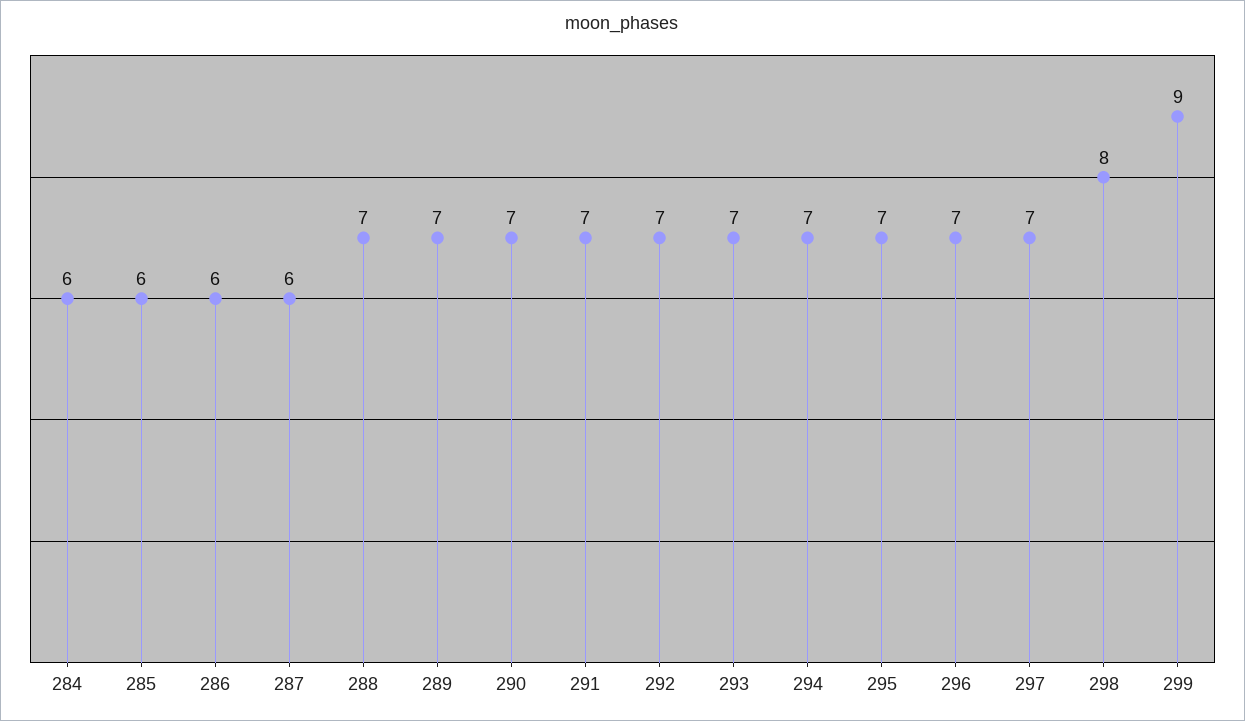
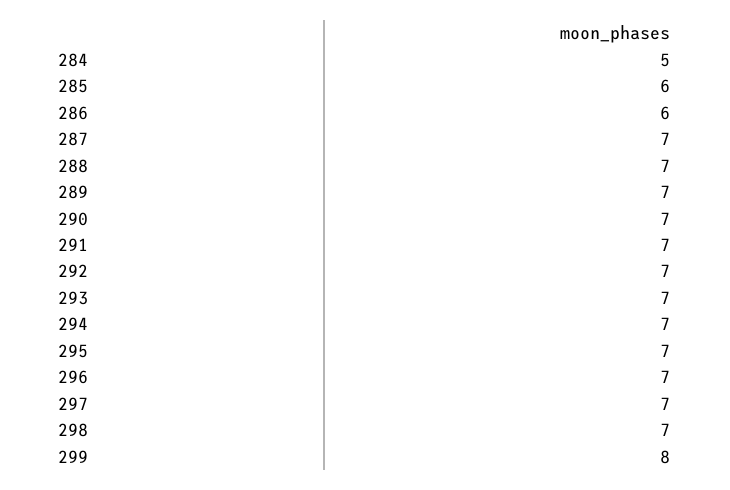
284: 6 -> 5
287: 6 -> 7
298: 8 -> 7
299: 9 -> 8

